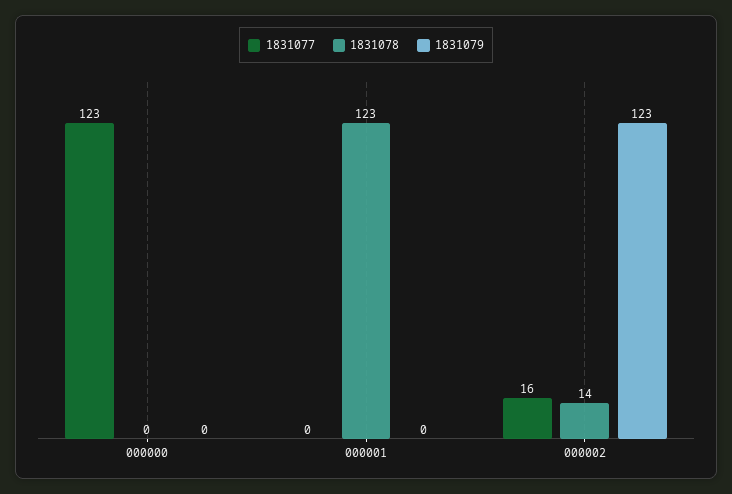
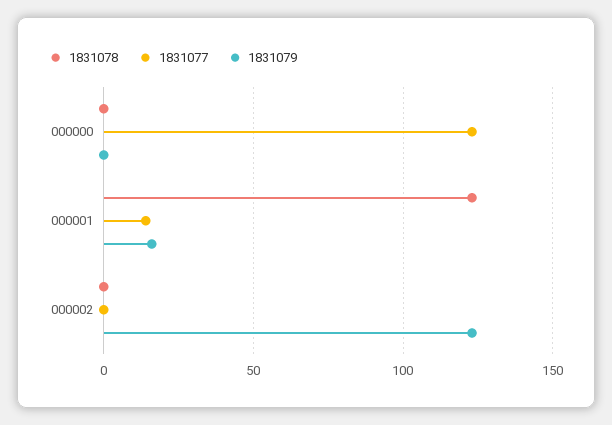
1831077, 000001: 0 -> 15
1831079, 000001: 0 -> 15
1831077, 000002: 16 -> 0
1831078, 000002: 14 -> 0

